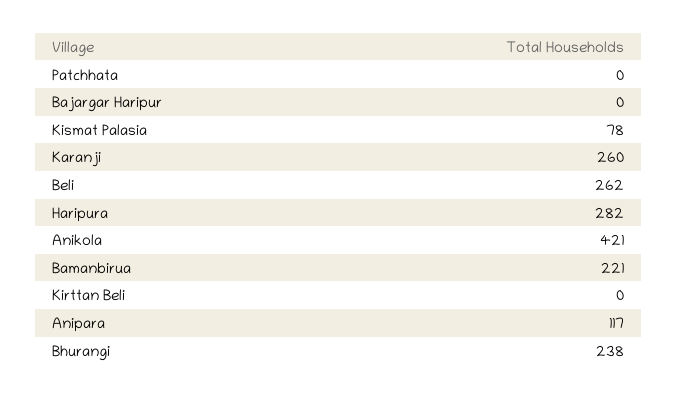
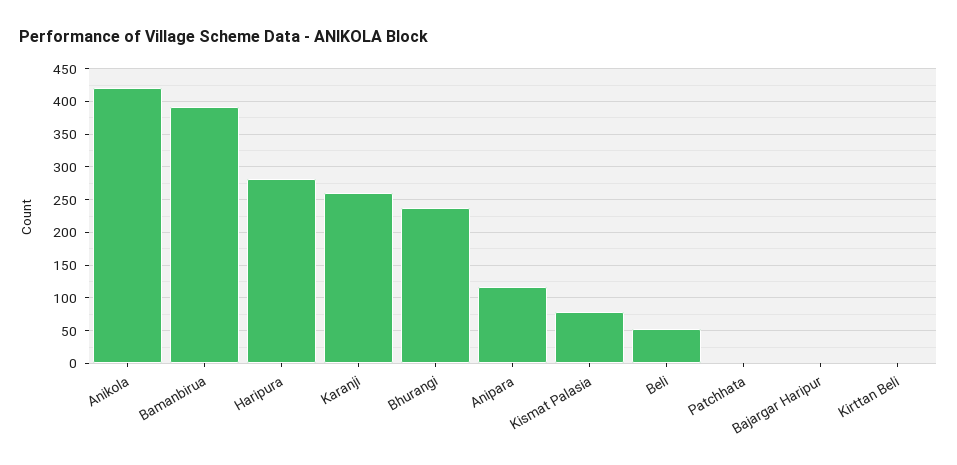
Beli: 262 -> 50
Bamanbirua: 221 -> 390

